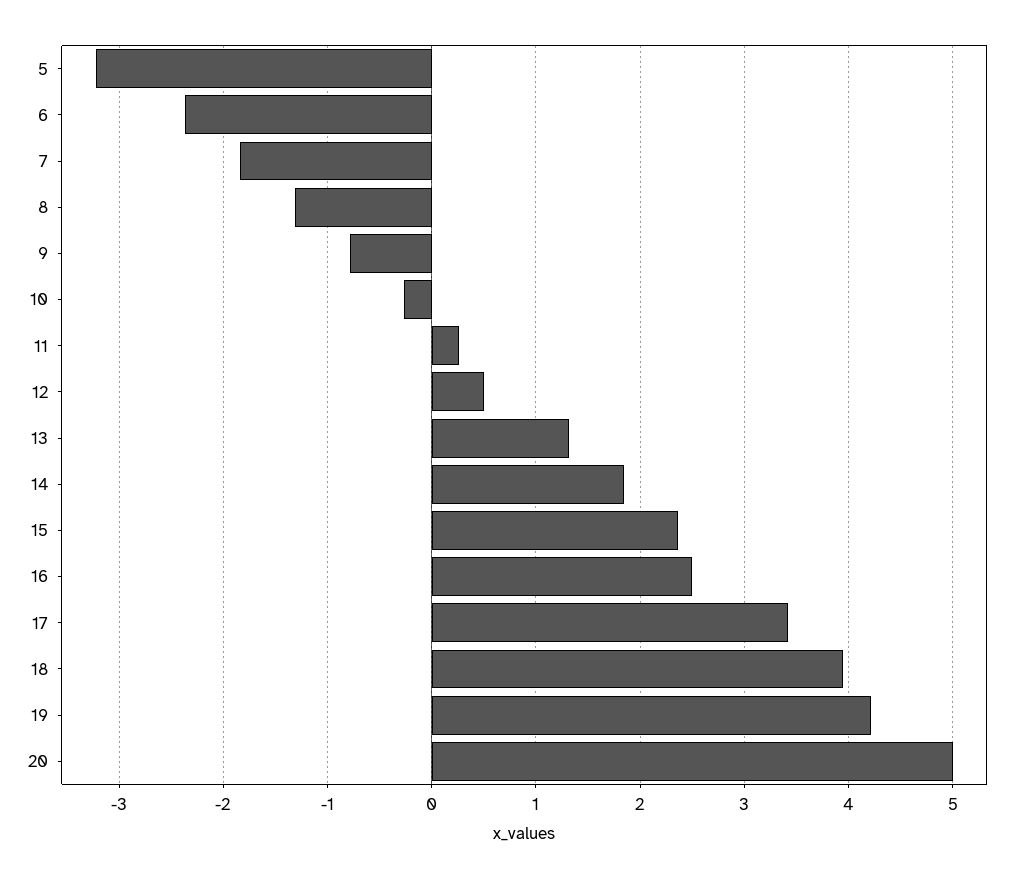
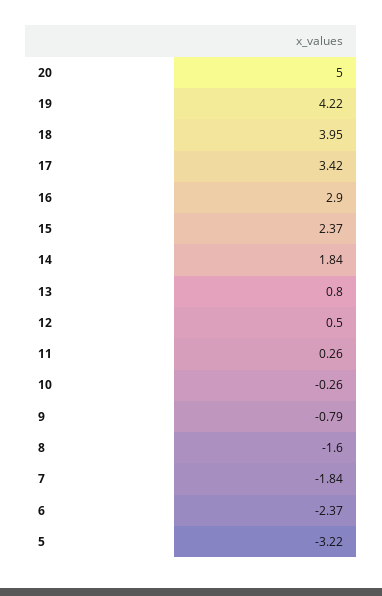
8: -1.3 -> -1.6
13: 1.3 -> 0.8
16: 2.5 -> 2.9

